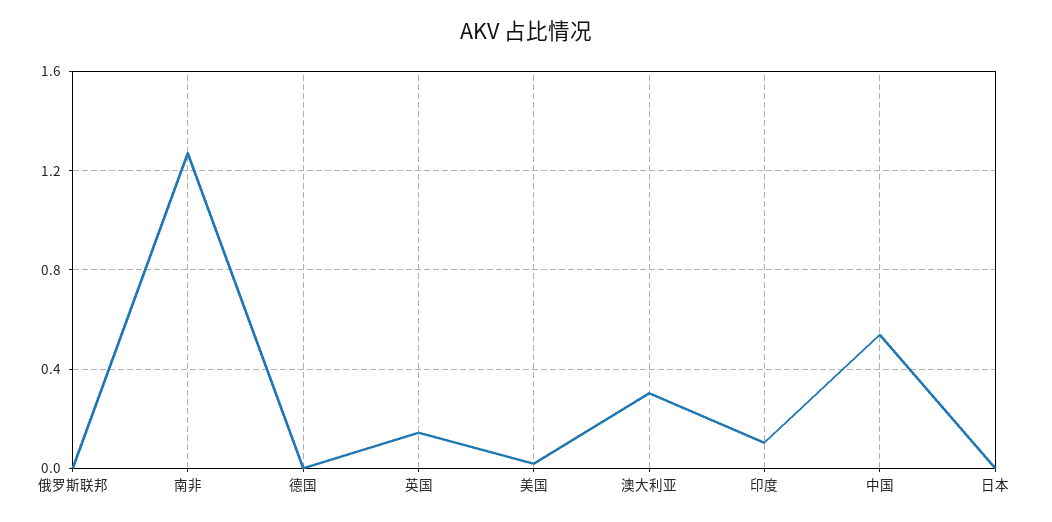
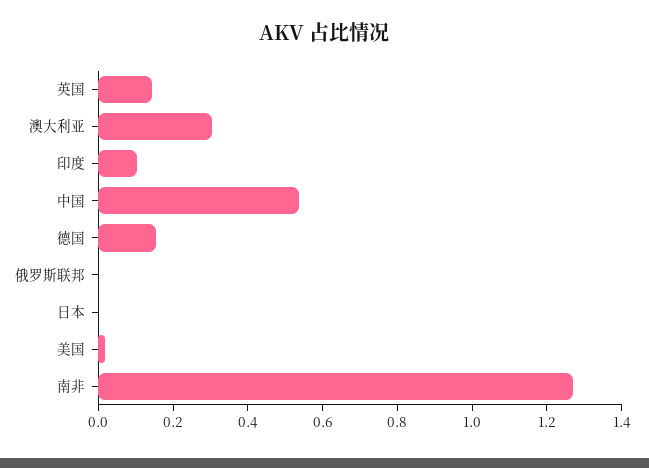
德国: 0 -> 0.15

